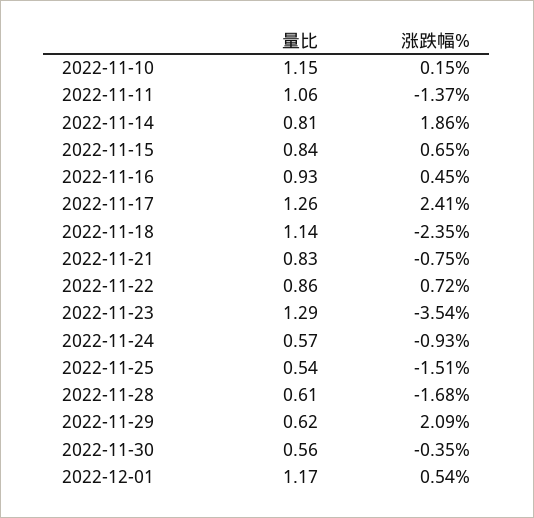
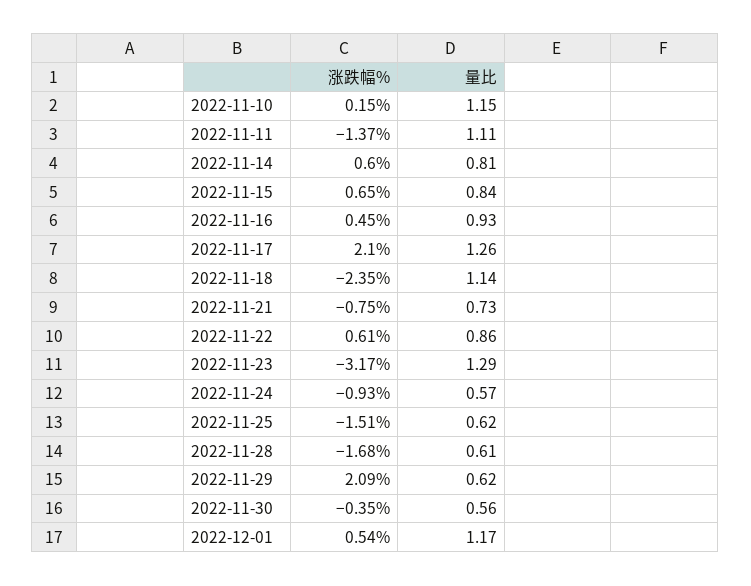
量比, 2022-11-11: 1.06 -> 1.11
涨跌幅%, 2022-11-14: 1.86 -> 0.6
涨跌幅%, 2022-11-17: 2.41 -> 2.1
量比, 2022-11-21: 0.83 -> 0.73
涨跌幅%, 2022-11-22: 0.72 -> 0.61
涨跌幅%, 2022-11-23: -3.54 -> -3.17
量比, 2022-11-25: 0.54 -> 0.62

